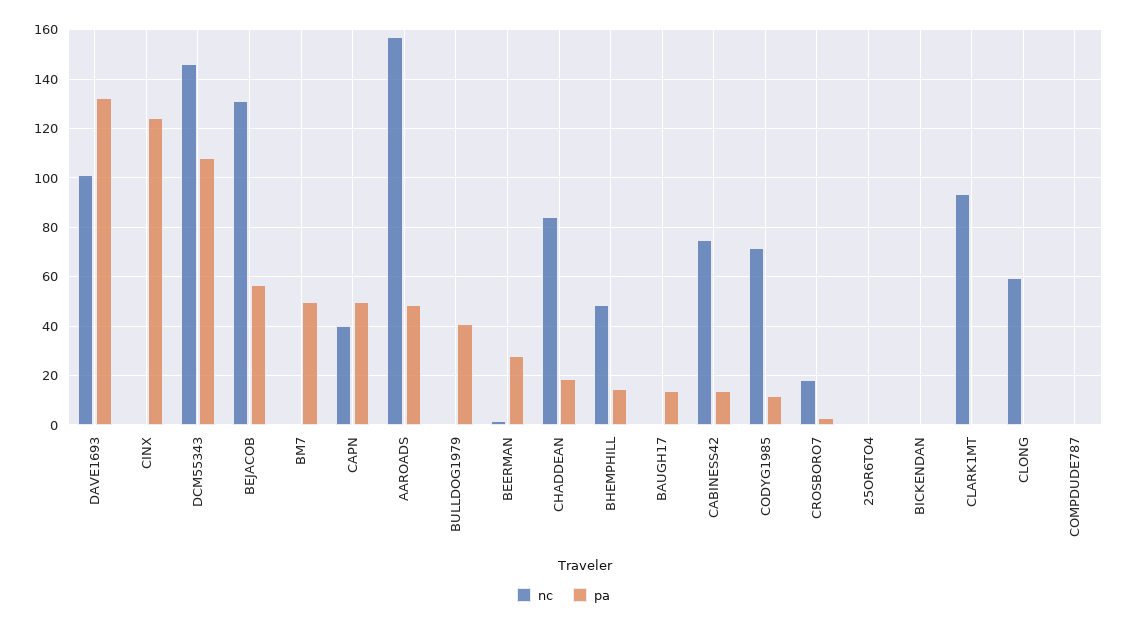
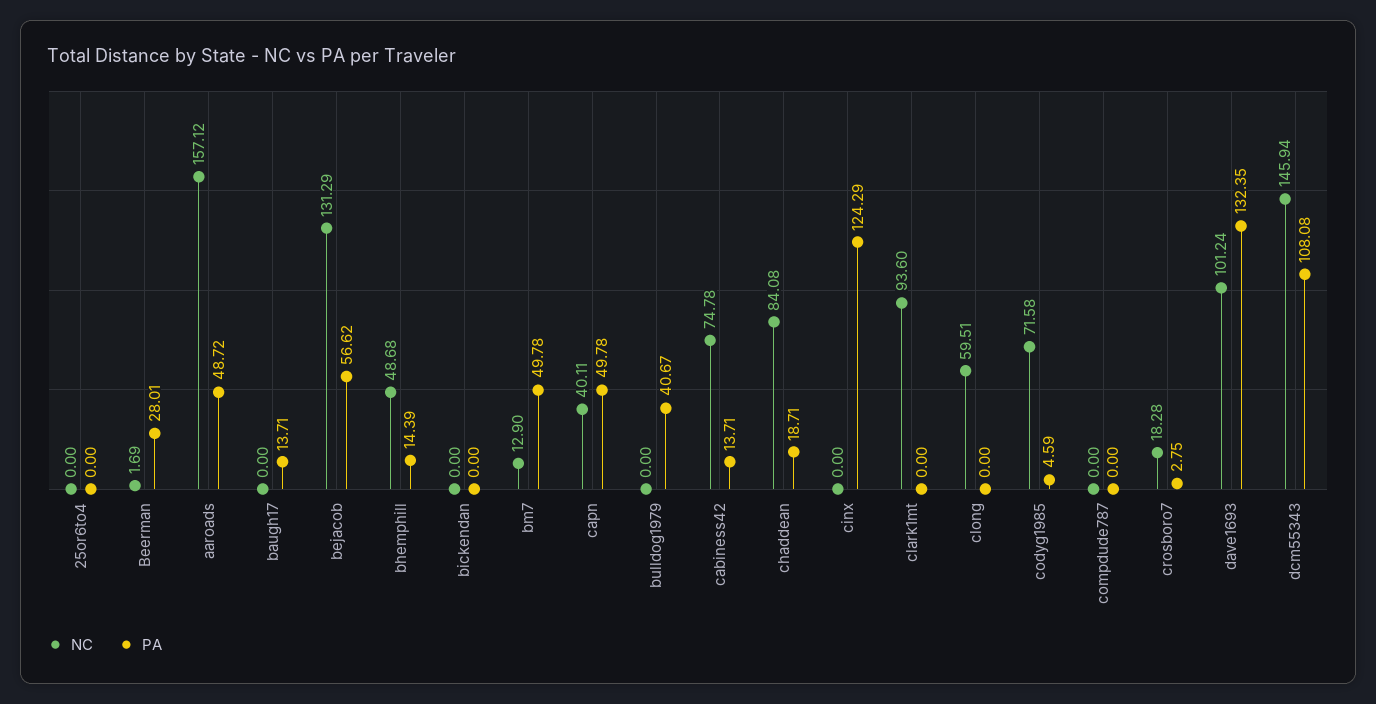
nc, BM7: 0 -> 12.9
pa, CODYG1985: 12.5 -> 4.59

